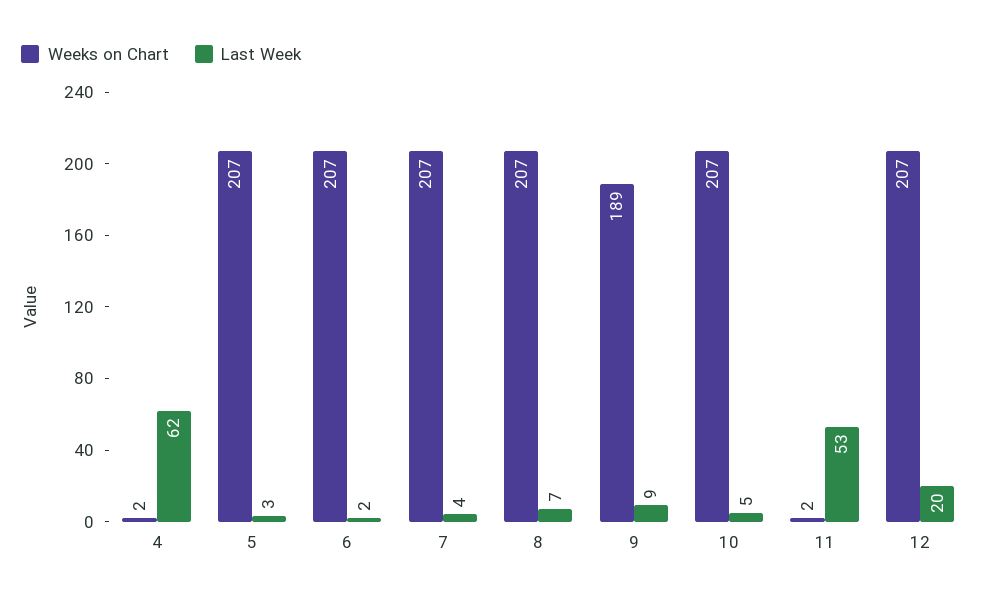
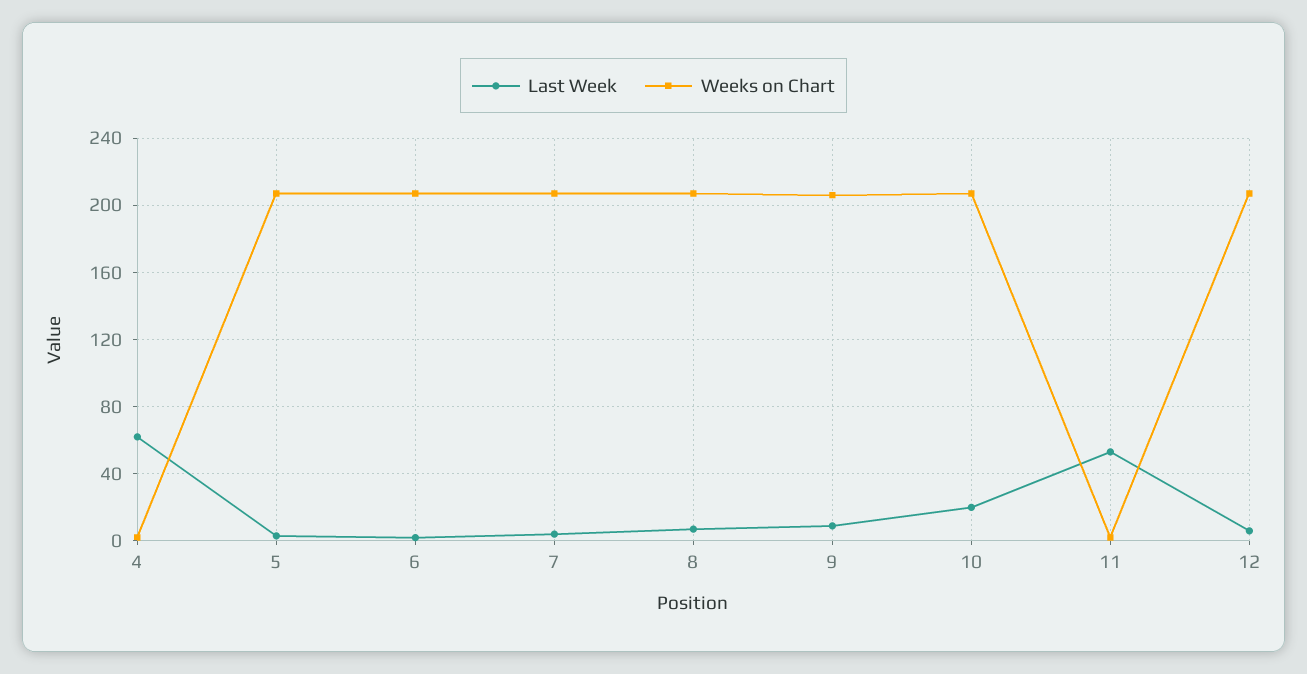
Weeks on Chart, 9: 189 -> 205
Last Week, 10: 5 -> 20
Last Week, 12: 20 -> 5

